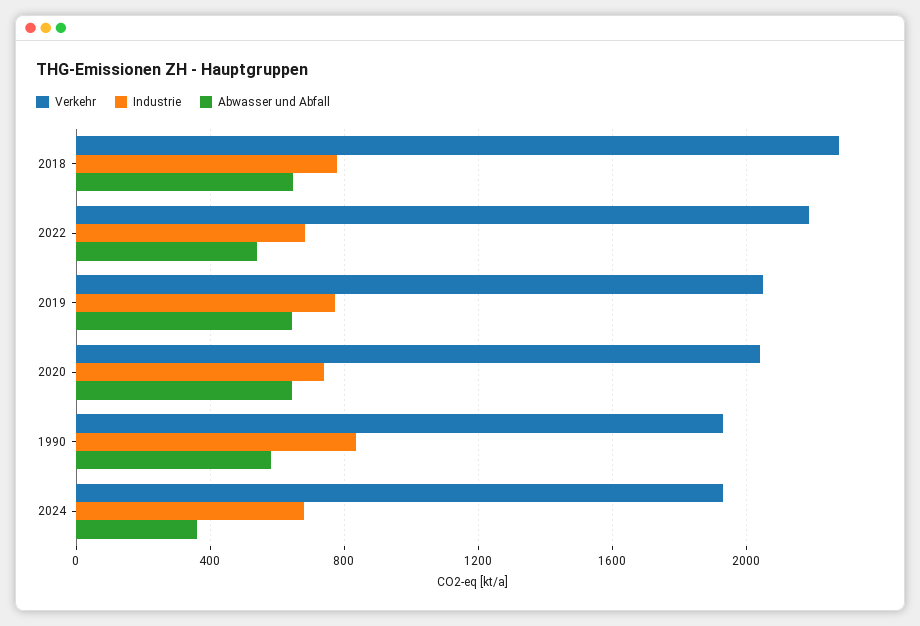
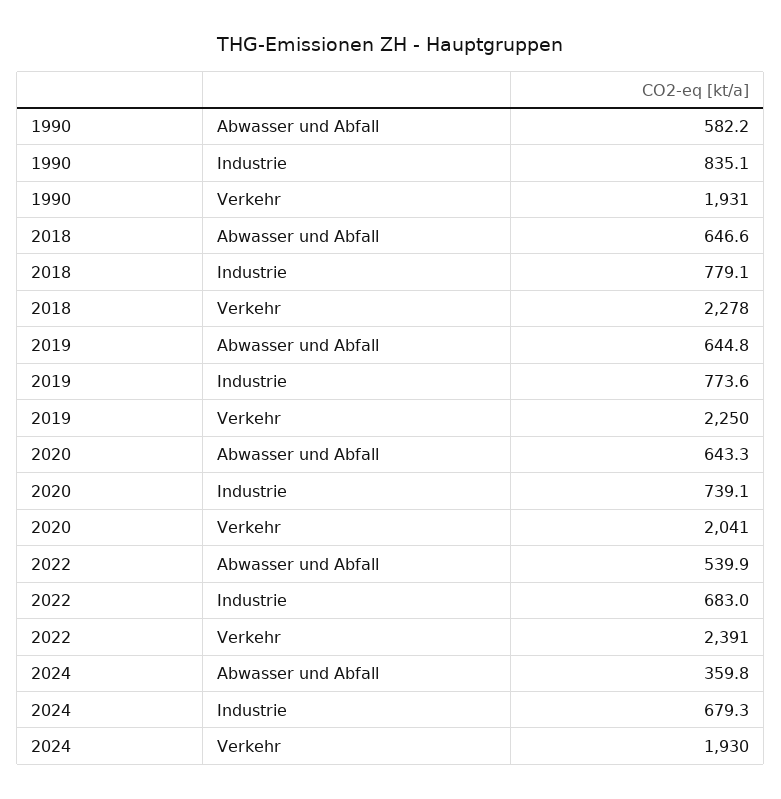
Verkehr, 2022: 2200 -> 2391
Verkehr, 2019: 2050 -> 2250

